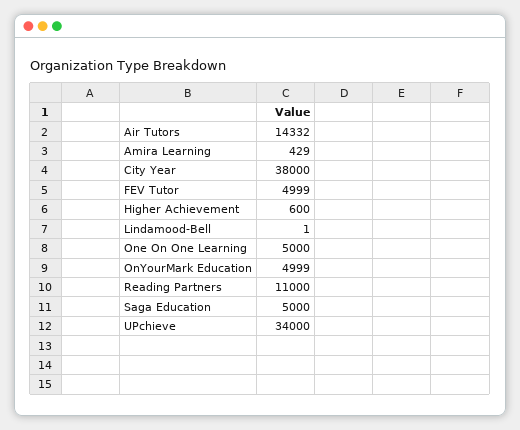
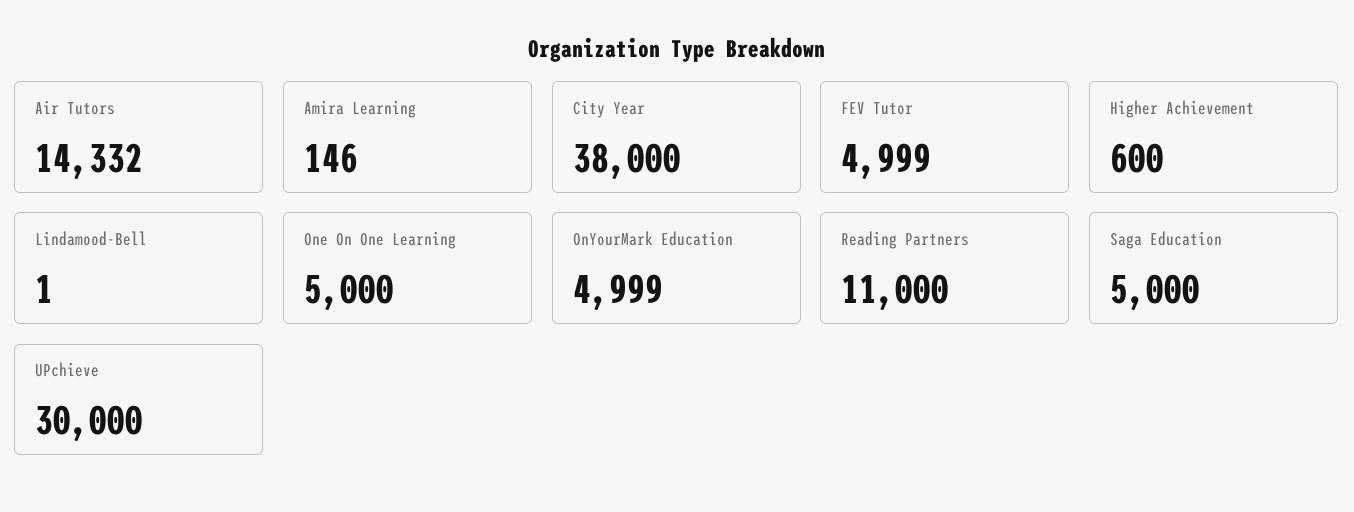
Amira Learning: 429 -> 146
UPchieve: 34000 -> 30000

